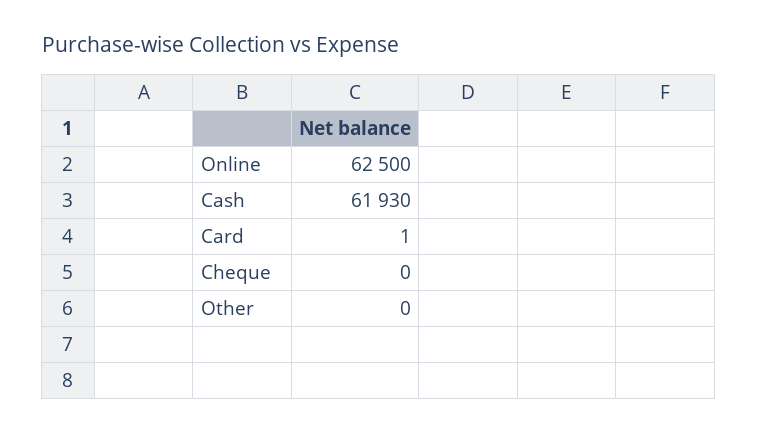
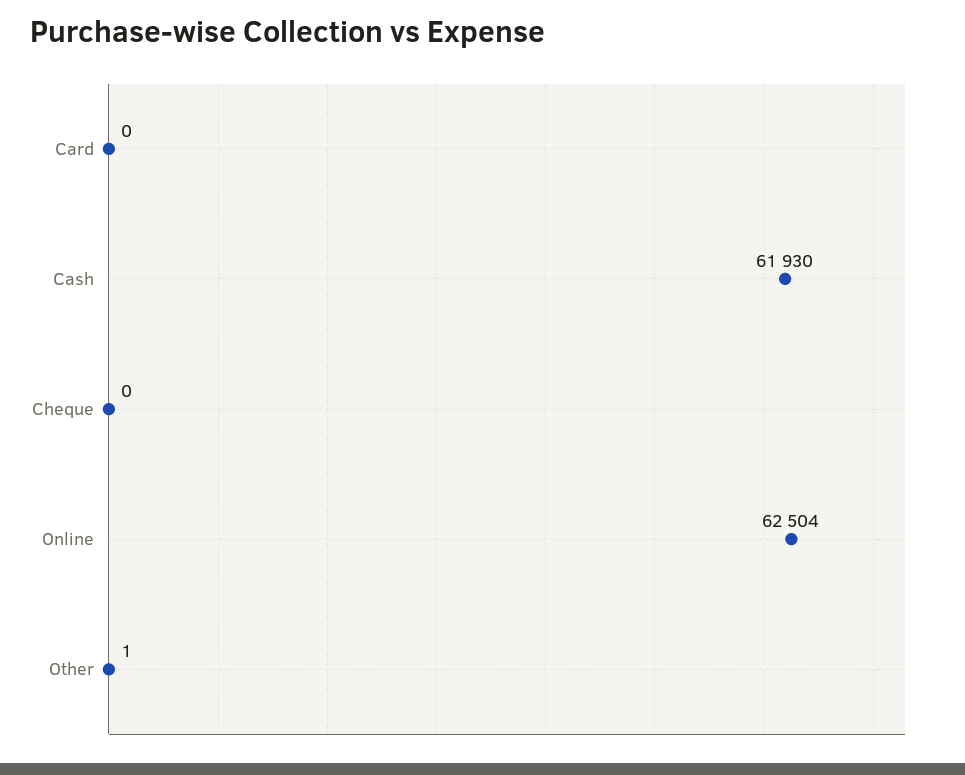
Online: 62500 -> 62504
Card: 1 -> 0
Other: 0 -> 1

